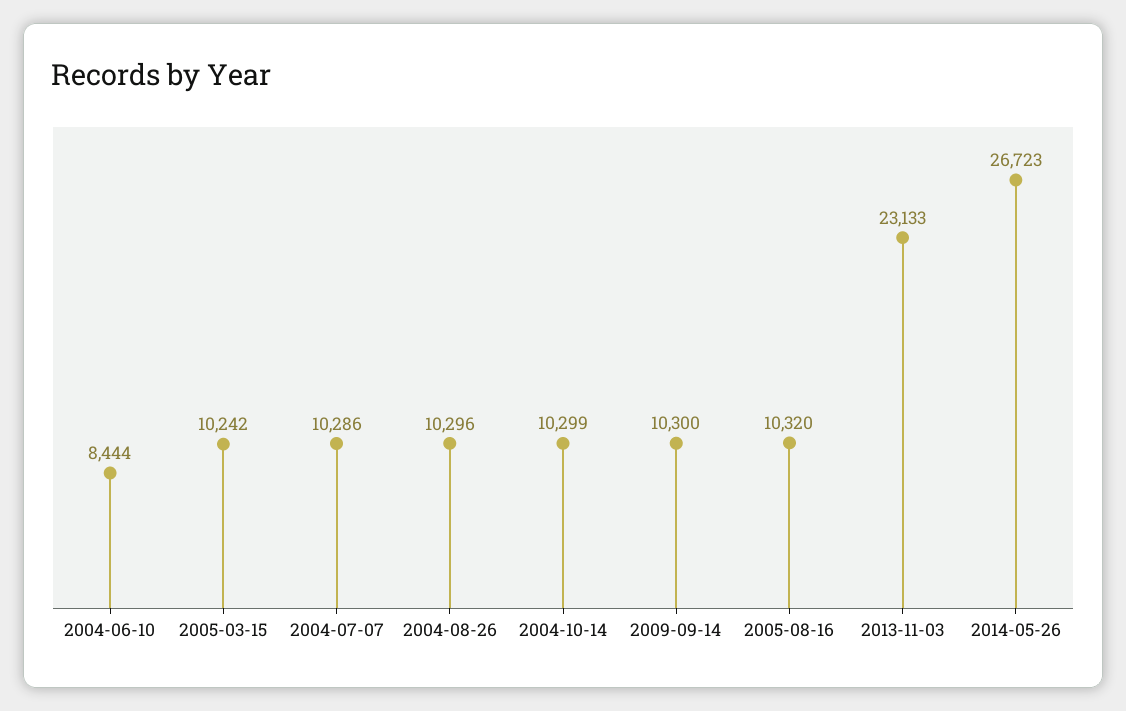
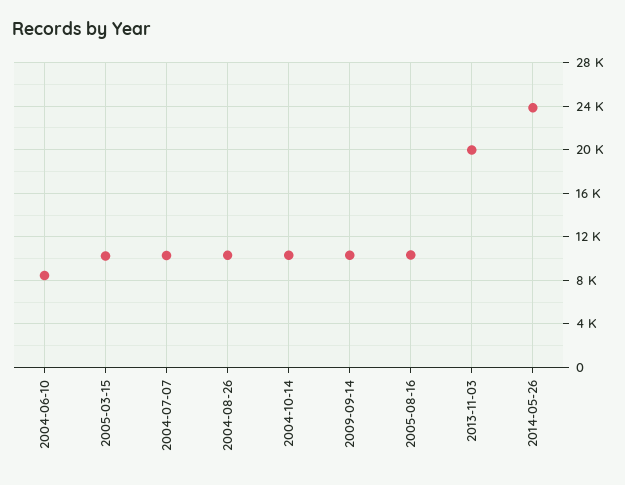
2013-11-03: 23133 -> 20000
2014-05-26: 26723 -> 24000

